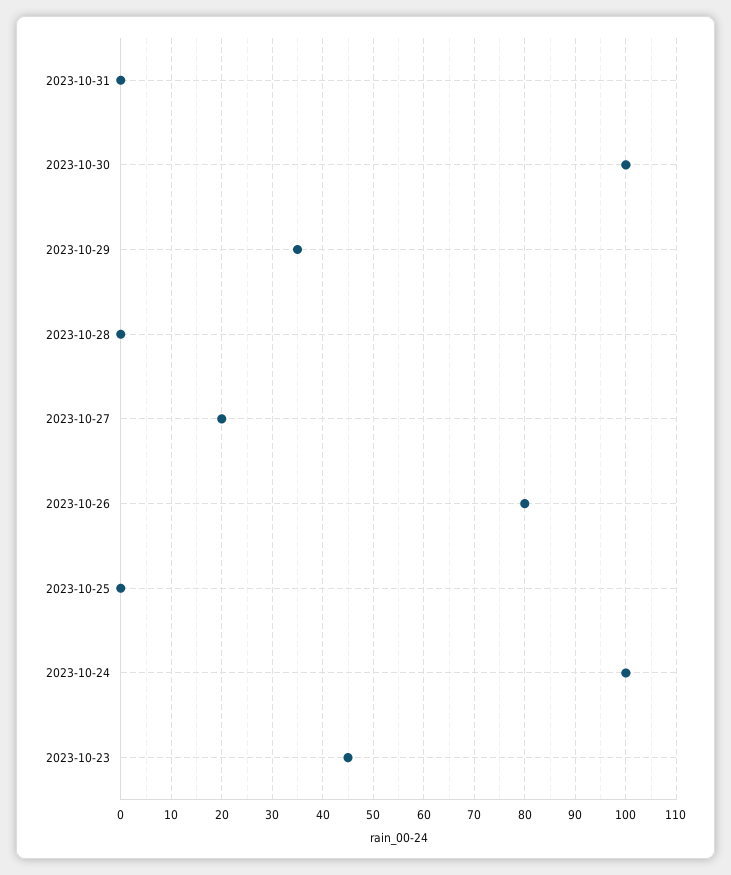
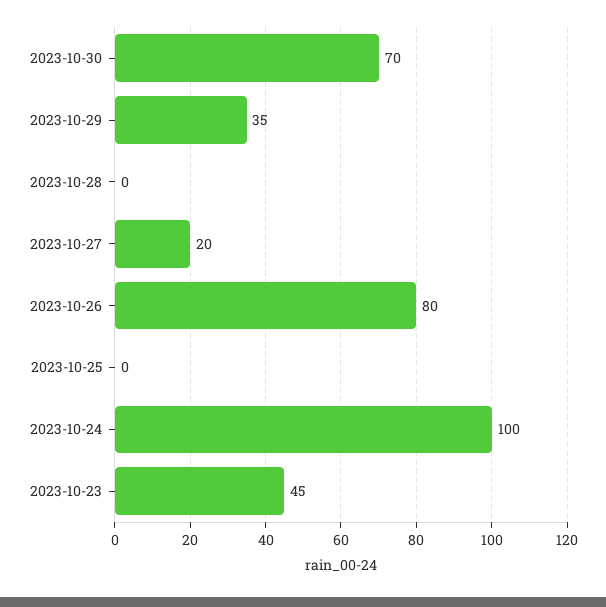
2023-10-31: 0 -> none
2023-10-30: 100 -> 70

